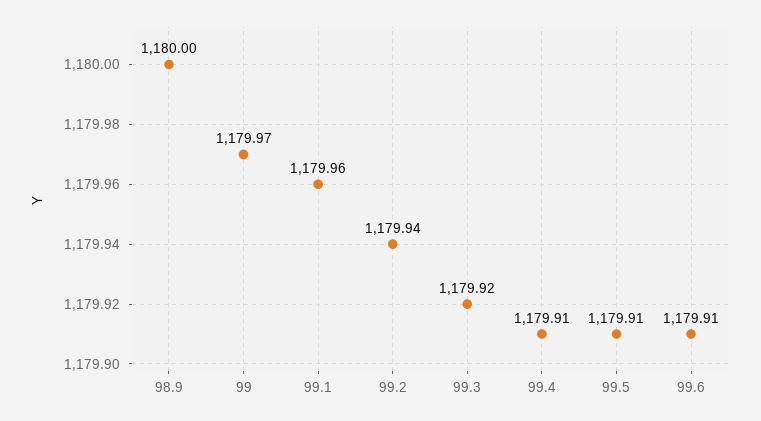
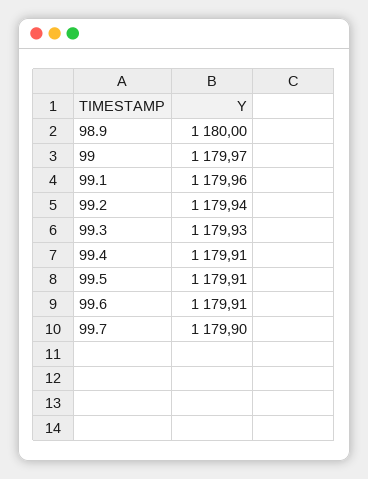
99.3: 1179.92 -> 1179.93
99.7: none -> 1179.9

